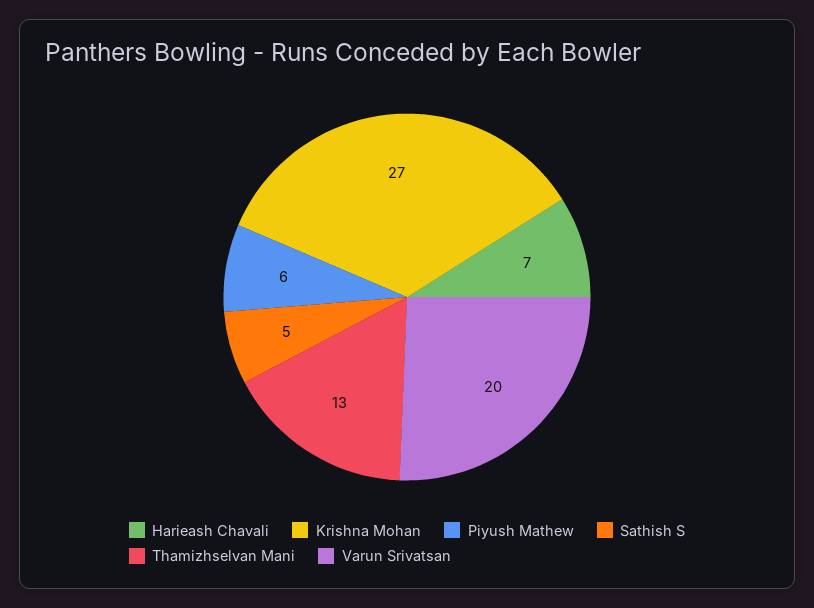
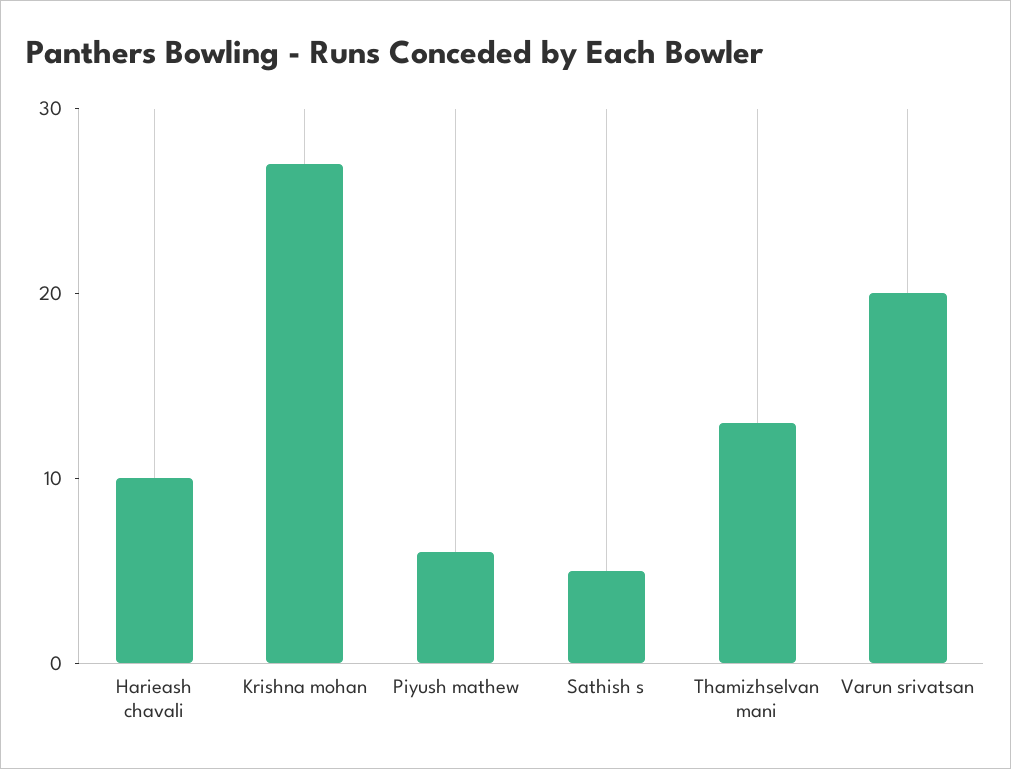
Harieash Chavali: 7 -> 10

